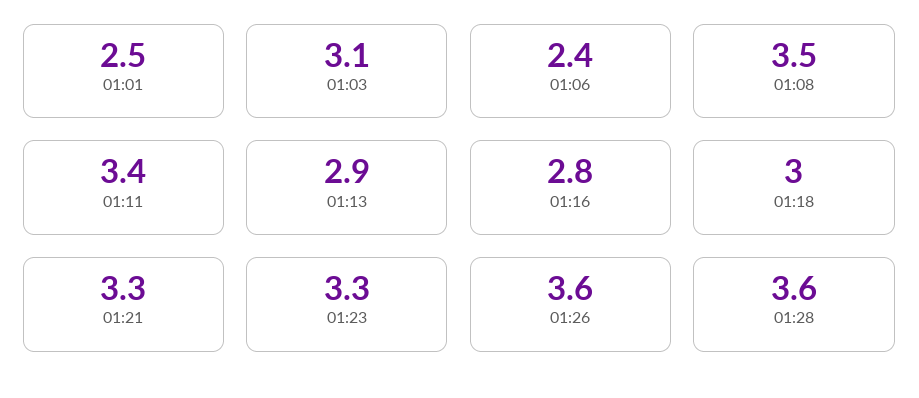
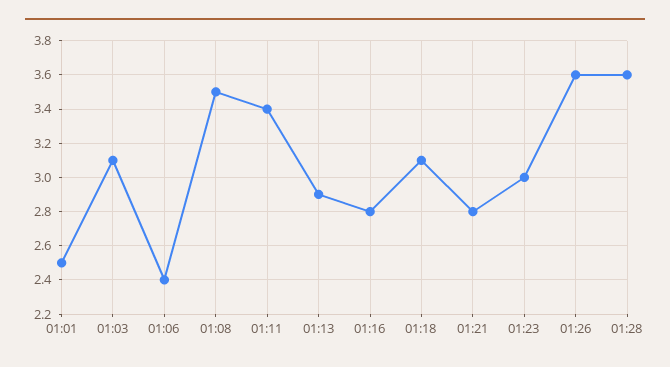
01:18: 3 -> 3.1
01:21: 3.3 -> 2.8
01:23: 3.3 -> 3

